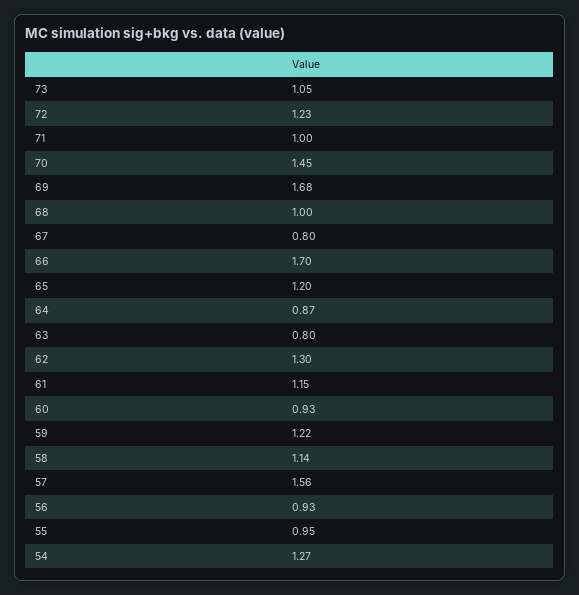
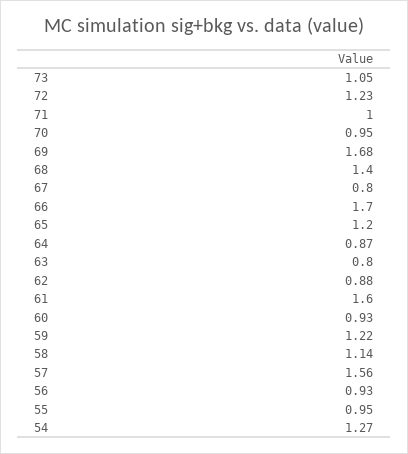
70: 1.45 -> 0.95
68: 1 -> 1.4
62: 1.3 -> 0.88
61: 1.15 -> 1.6

